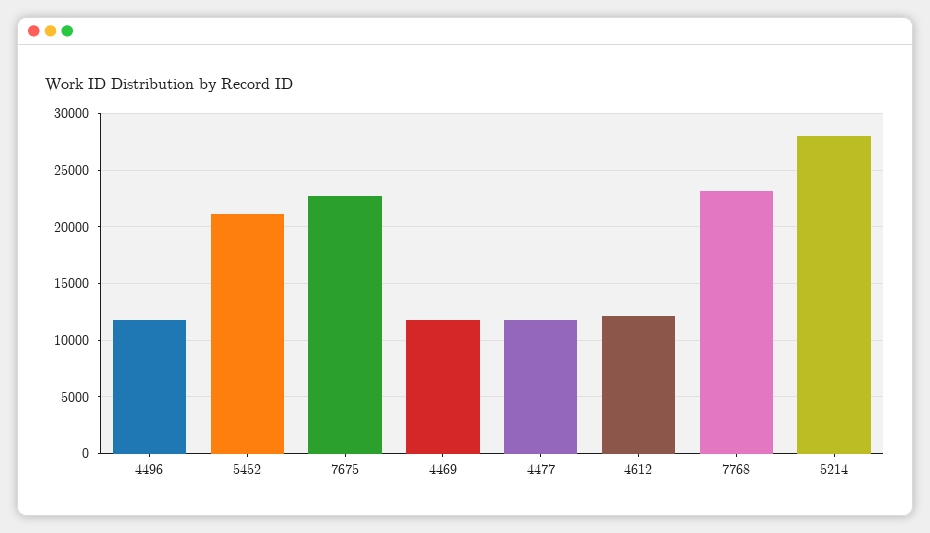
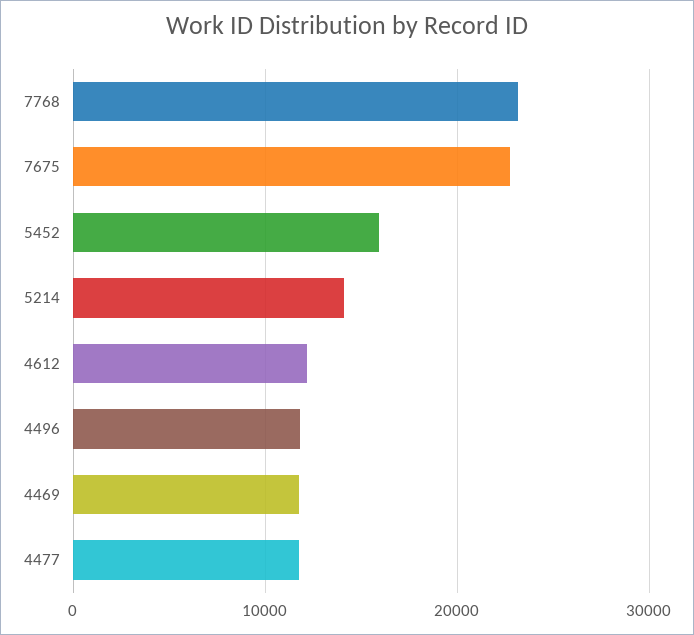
5452: 21000 -> 16000
5214: 28000 -> 14000

